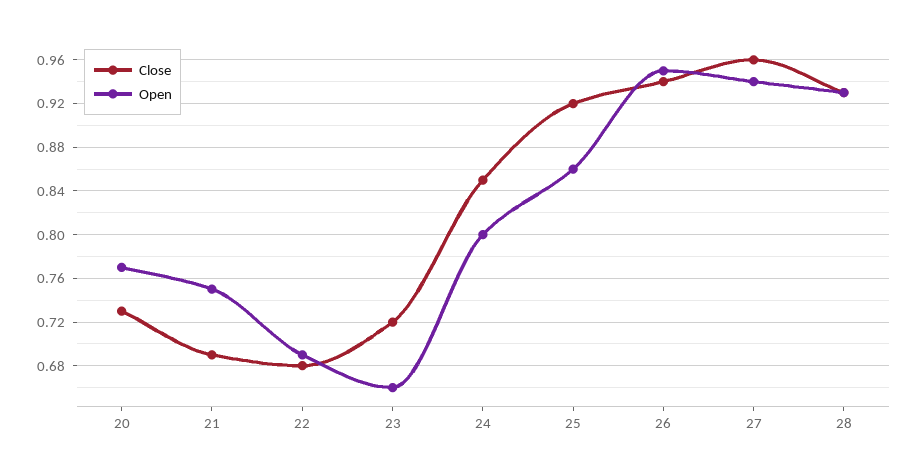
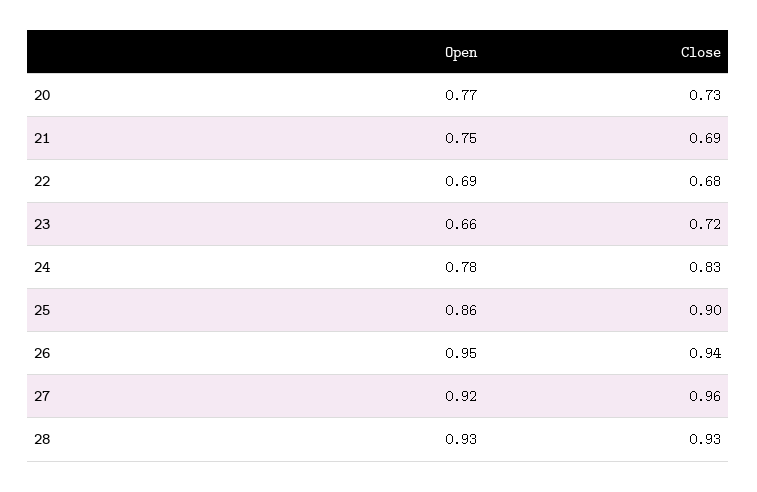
Close, 24: 0.85 -> 0.83
Open, 24: 0.8 -> 0.78
Close, 25: 0.92 -> 0.9
Open, 27: 0.94 -> 0.92

